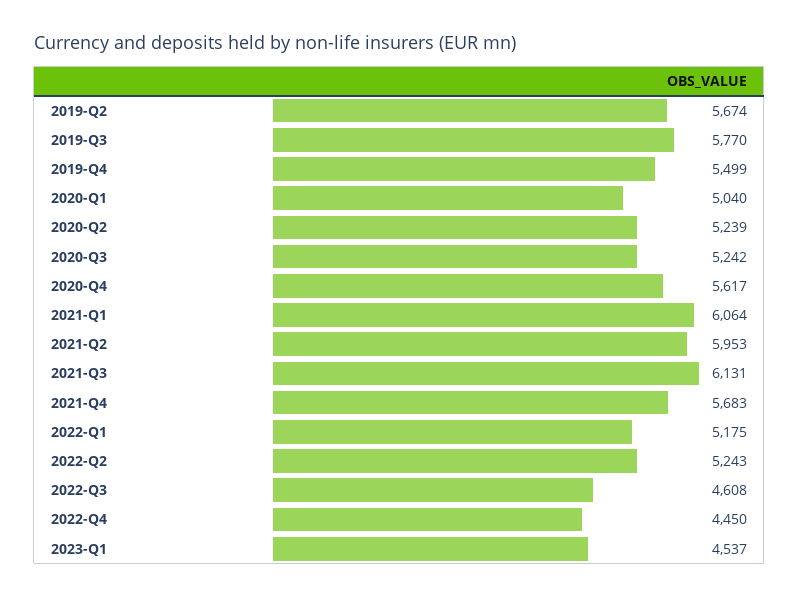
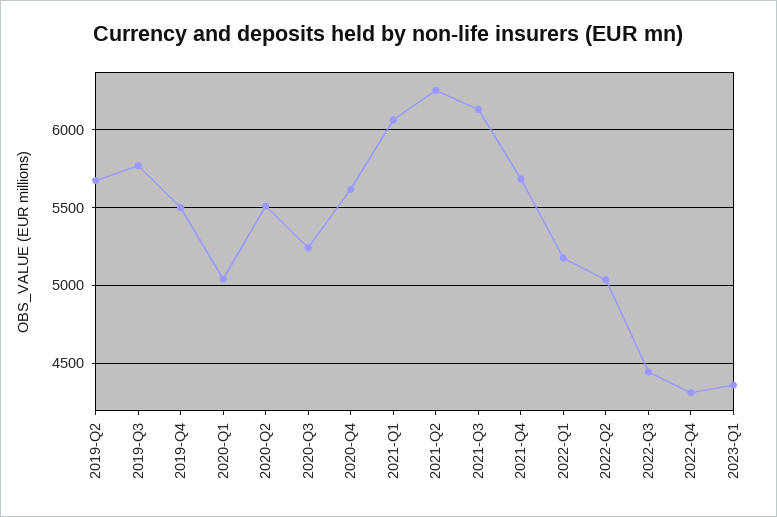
2020-Q2: 5239 -> 5500
2021-Q2: 5953 -> 6250
2022-Q2: 5243 -> 5050
2022-Q3: 4608 -> 4450
2022-Q4: 4450 -> 4300
2023-Q1: 4537 -> 4350

